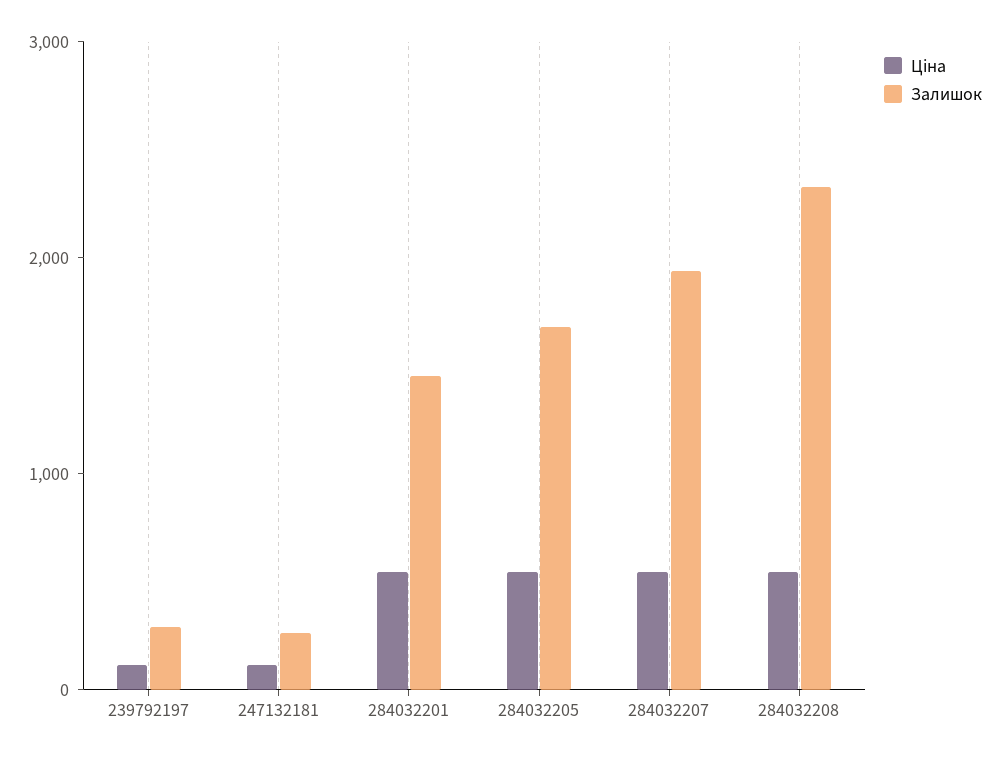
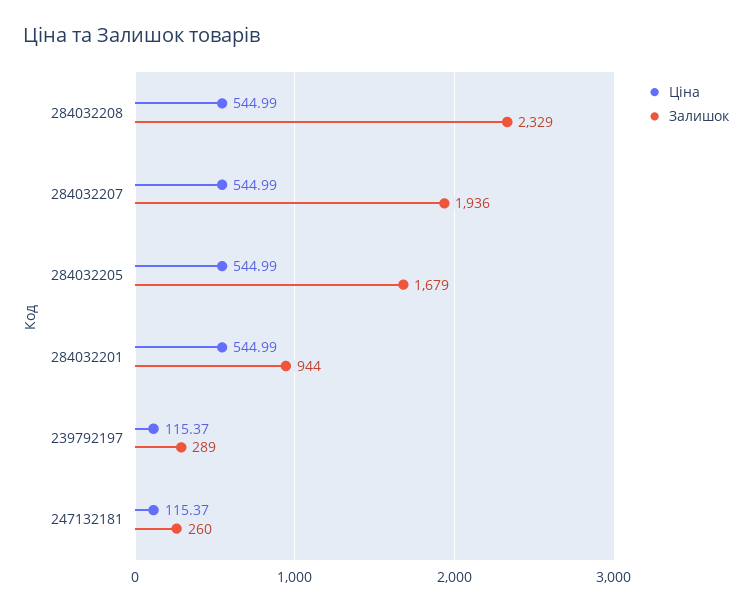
Залишок, 284032201: 1400 -> 944

